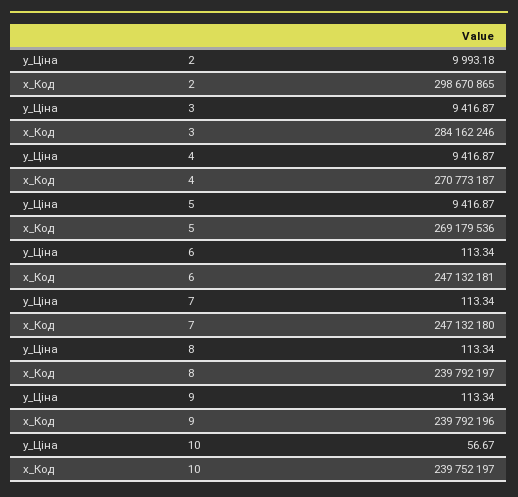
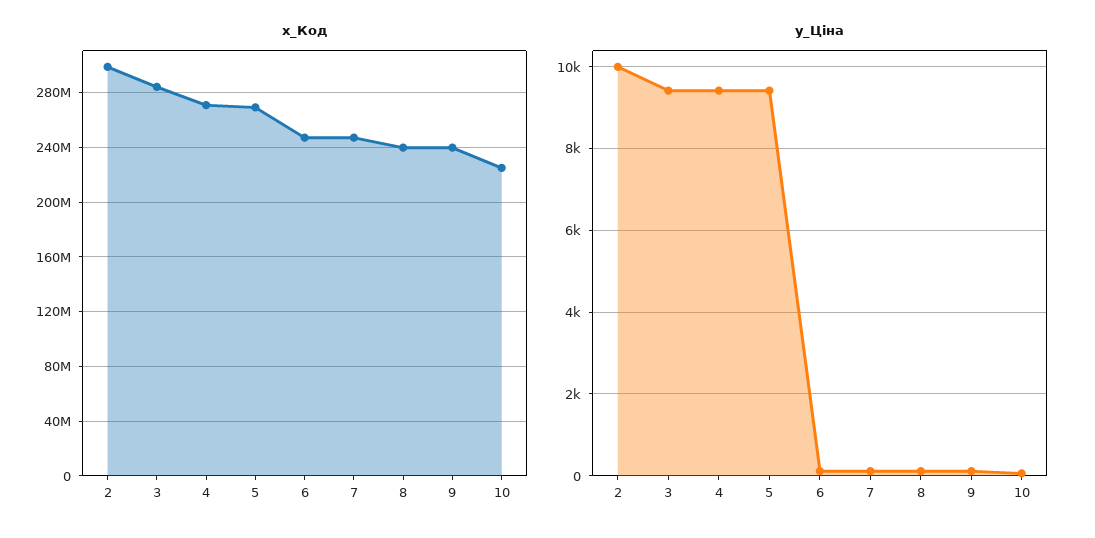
x_Код, 10: 239752197 -> 225000000

